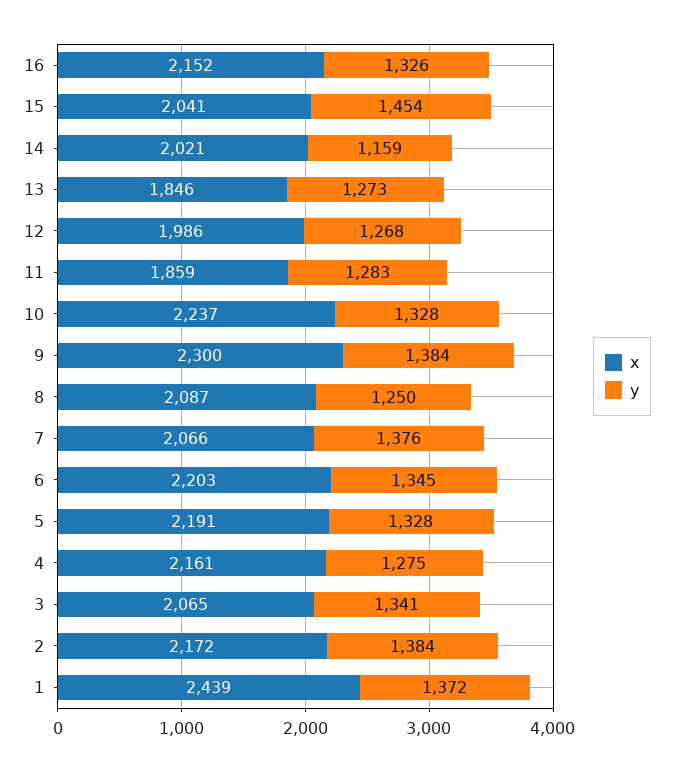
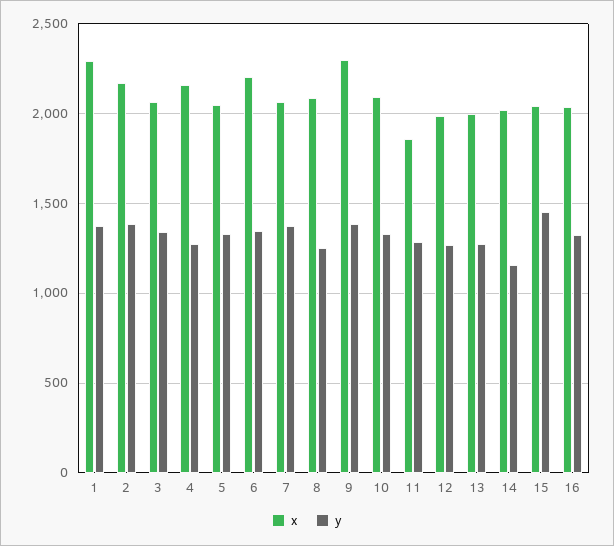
x, 16: 2152 -> 2050
x, 13: 1846 -> 2000
x, 10: 2237 -> 2100
x, 5: 2191 -> 2050
x, 1: 2439 -> 2300

